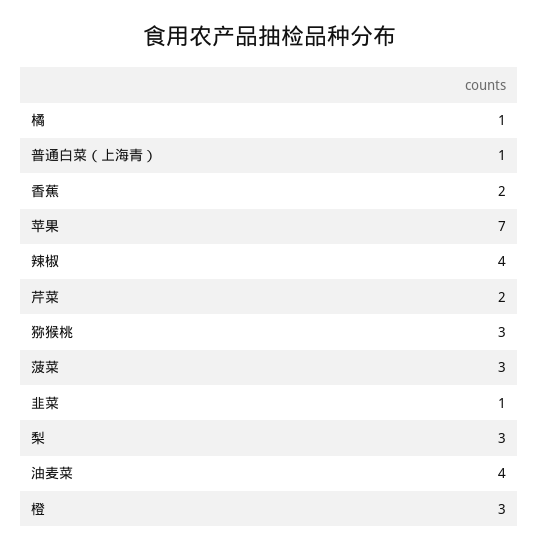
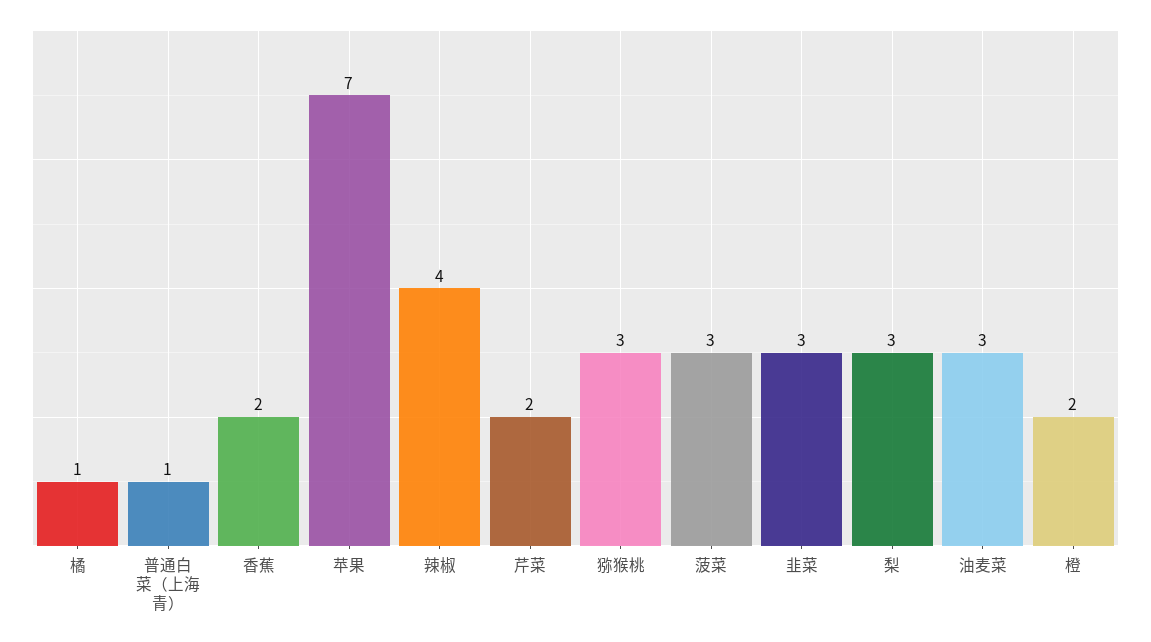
韭菜: 1 -> 3
油麦菜: 4 -> 3
橙: 3 -> 2

